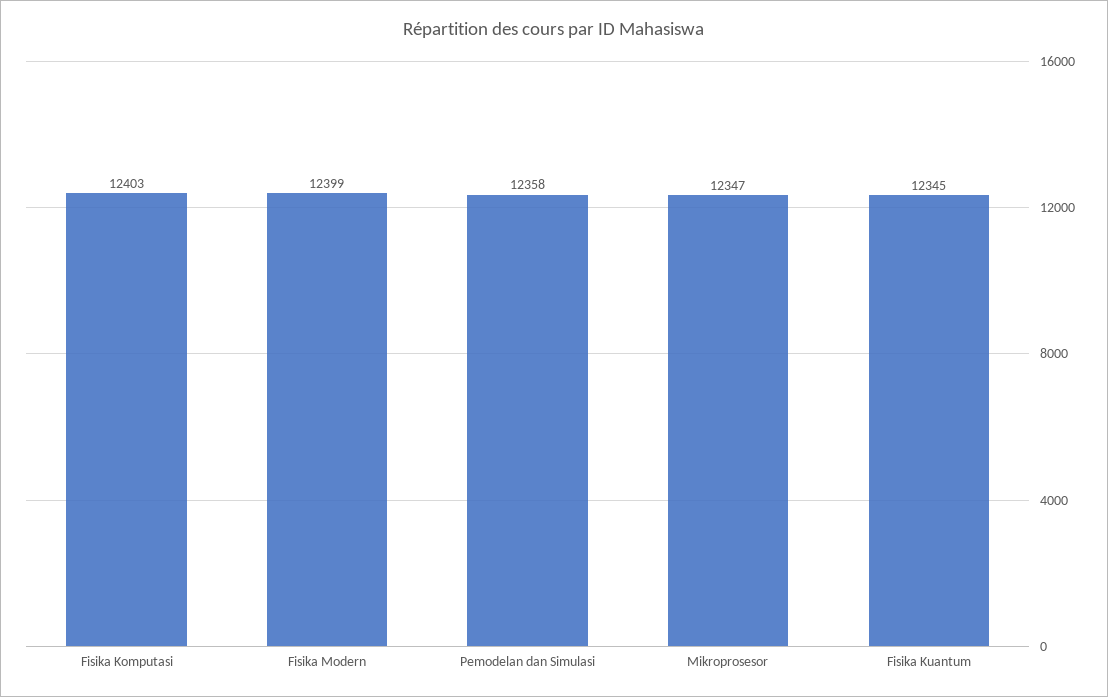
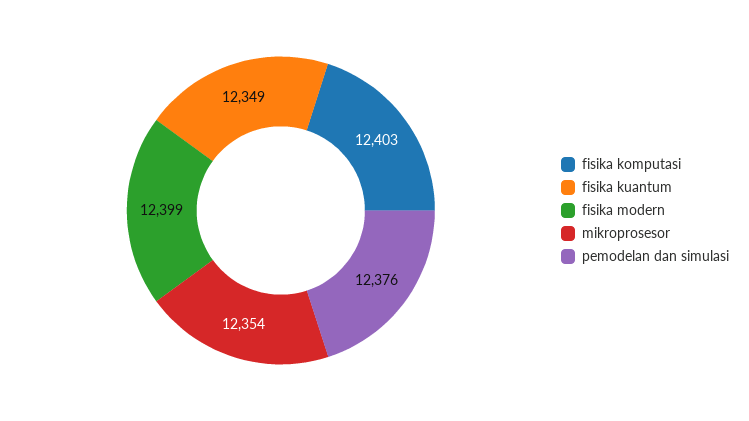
Pemodelan dan Simulasi: 12358 -> 12376
Mikroprosesor: 12347 -> 12354
Fisika Kuantum: 12345 -> 12349

